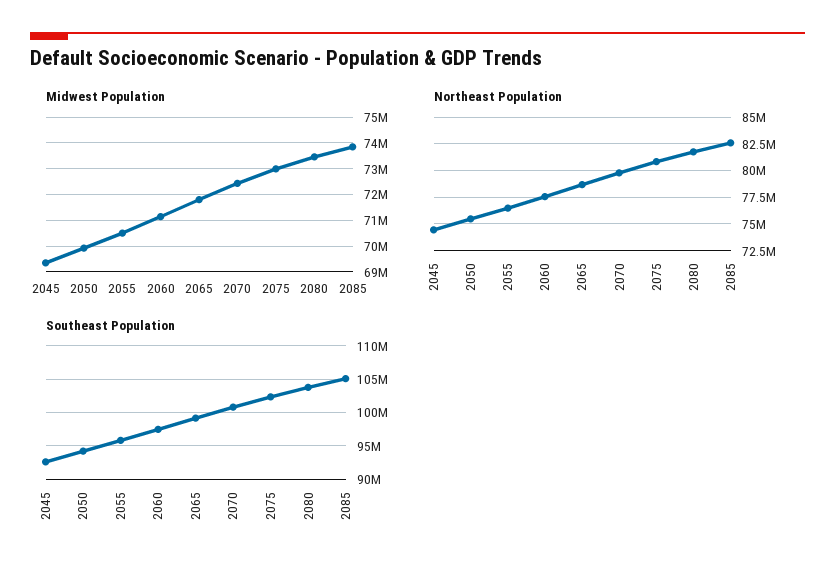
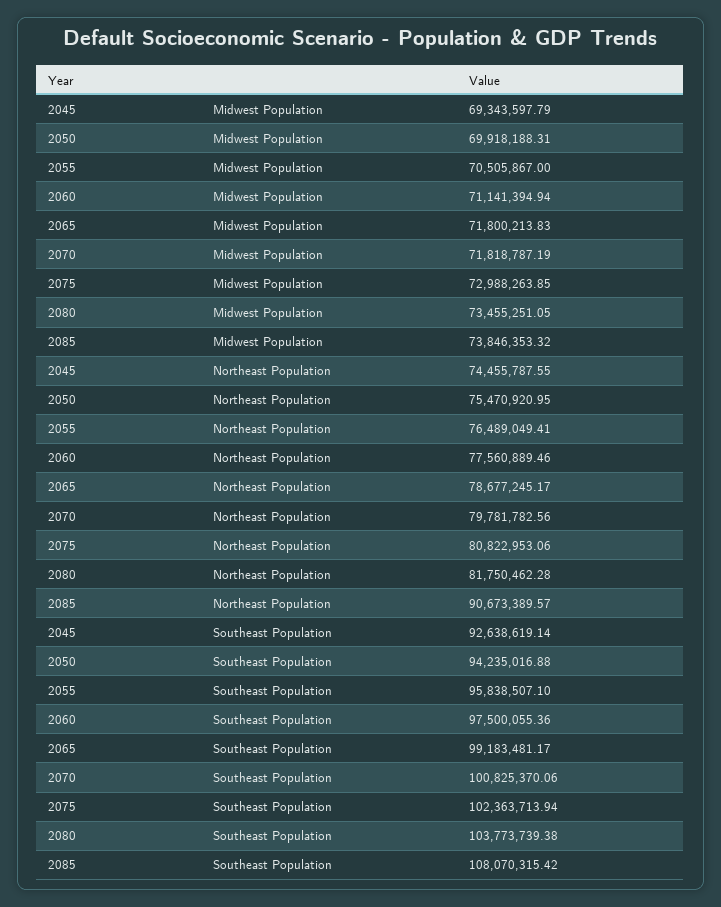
Midwest Population, 2070: 72500000 -> 71818787.19
Northeast Population, 2085: 82500000 -> 90673389.57
Southeast Population, 2085: 105000000 -> 108070315.42

